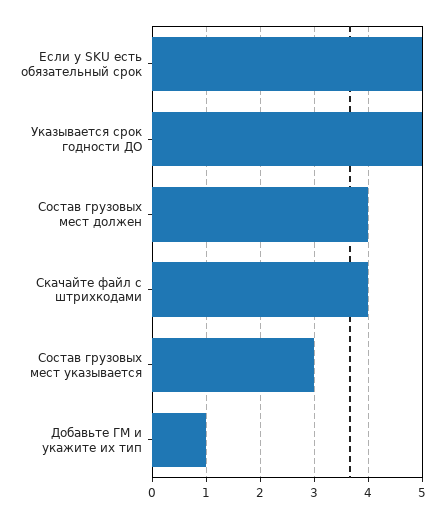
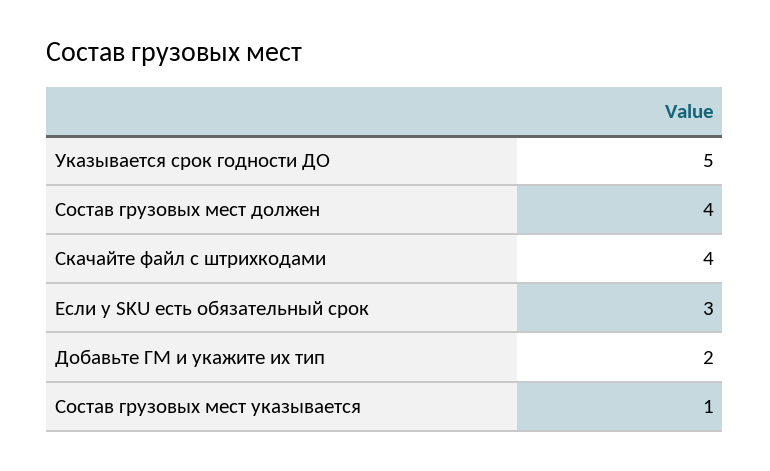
Если у SKU есть обязательный срок: 5 -> 3
Состав грузовых мест указывается: 3 -> 1
Добавьте ГМ и укажите их тип: 1 -> 2

